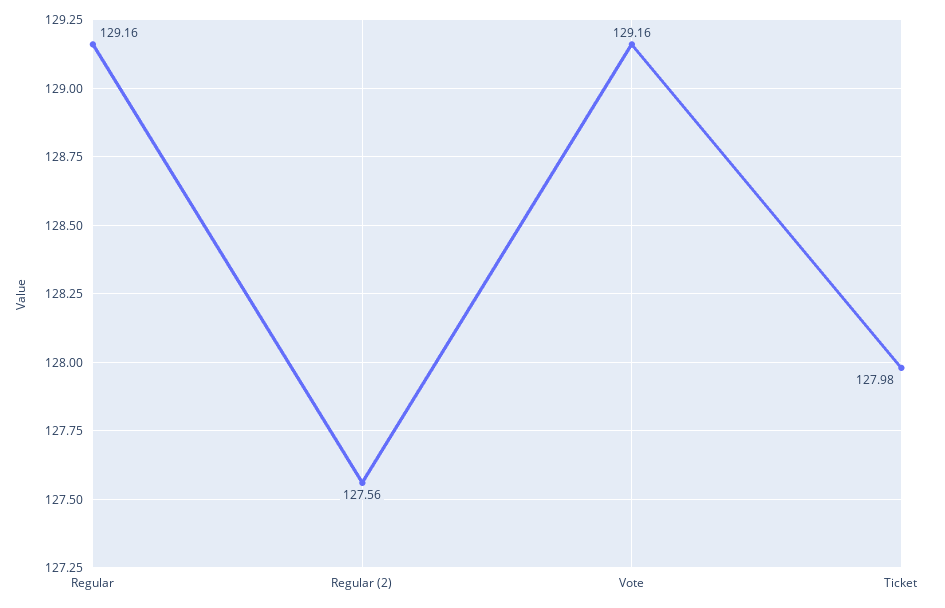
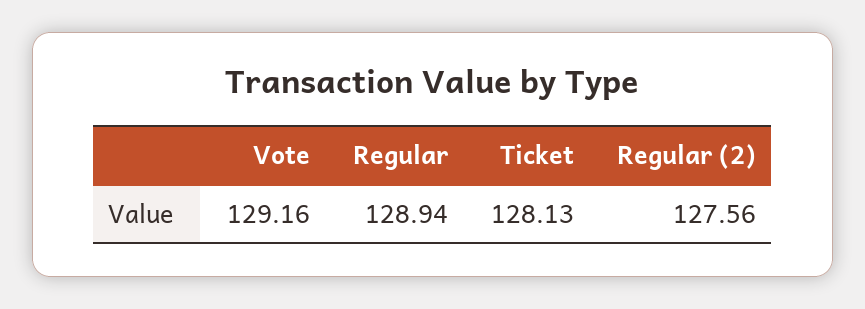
Regular: 129.16 -> 128.94
Ticket: 127.98 -> 128.13

